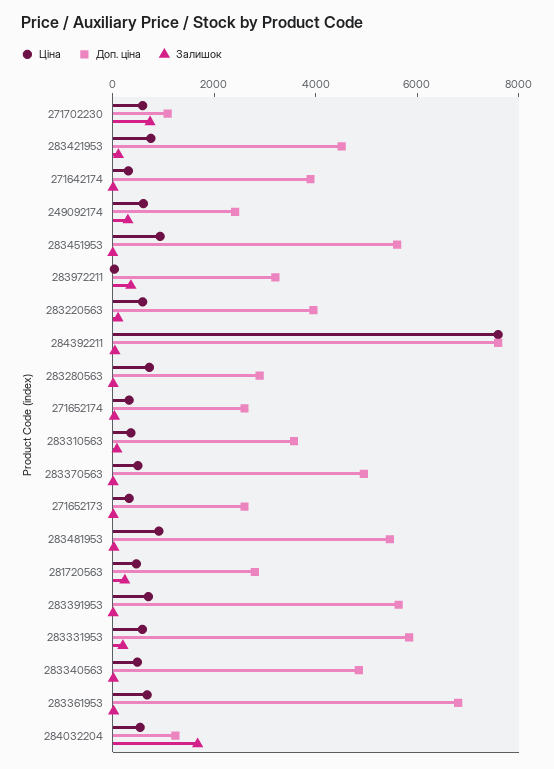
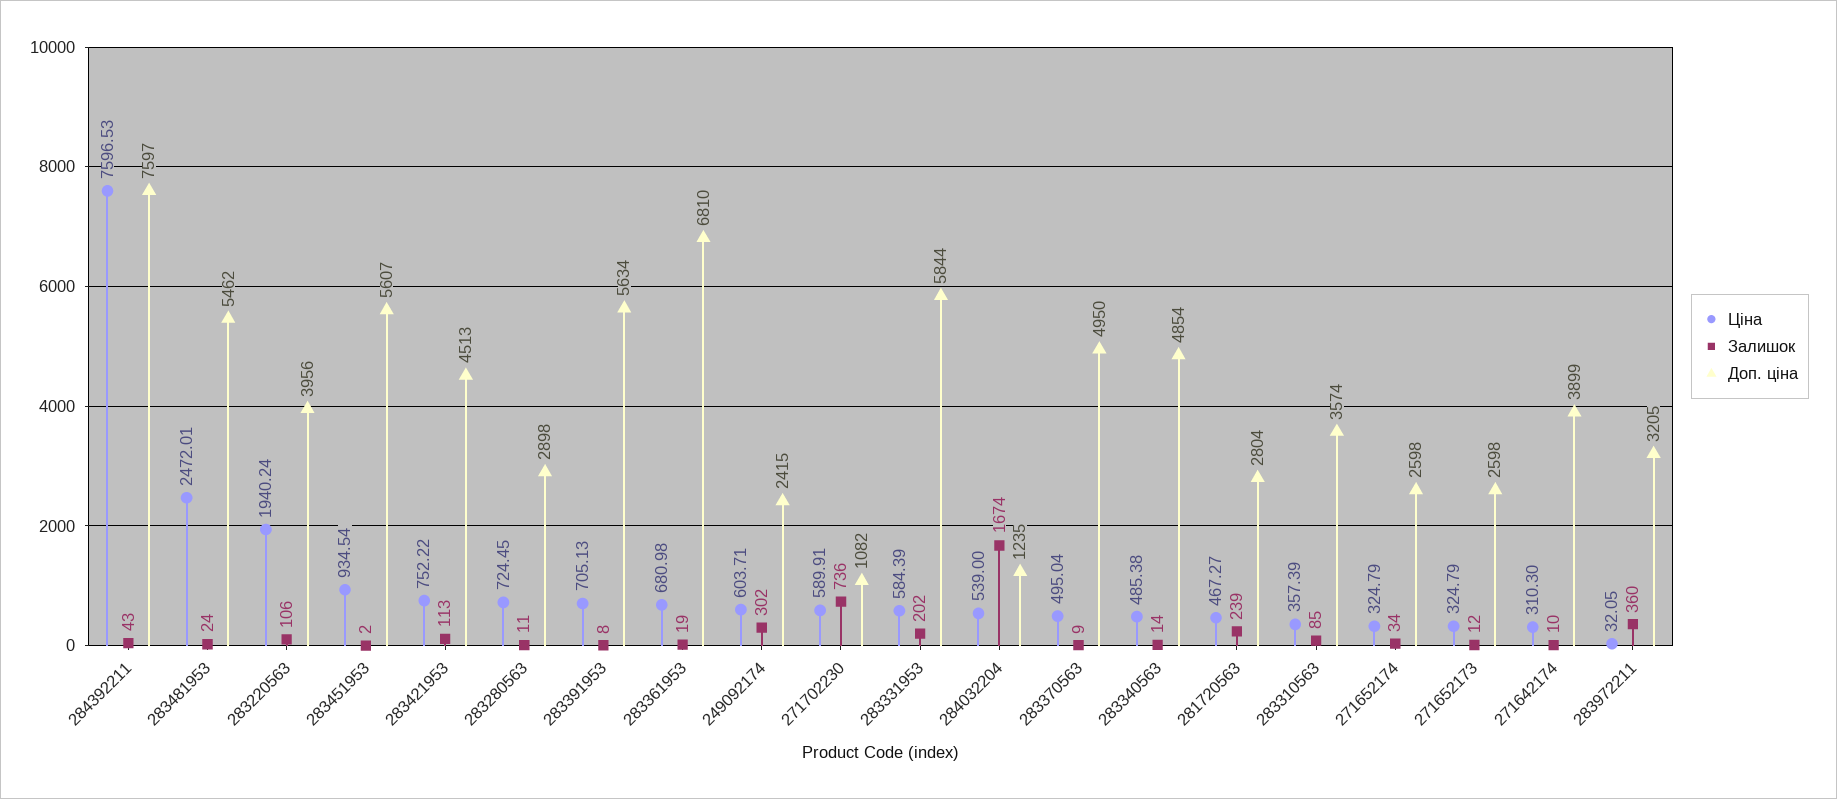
Ціна, 283220563: 500 -> 1940.24
Ціна, 283481953: 1000 -> 2472.01

